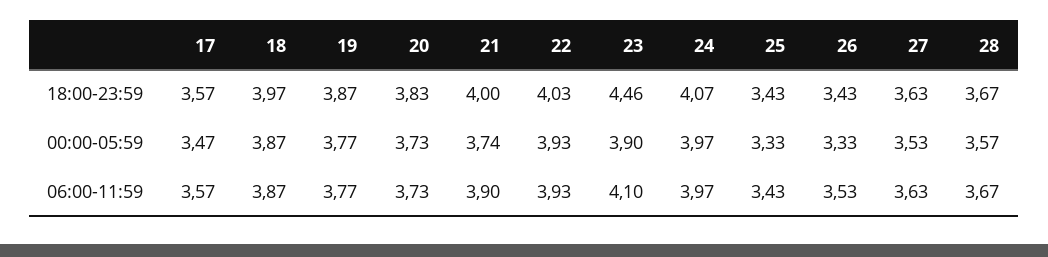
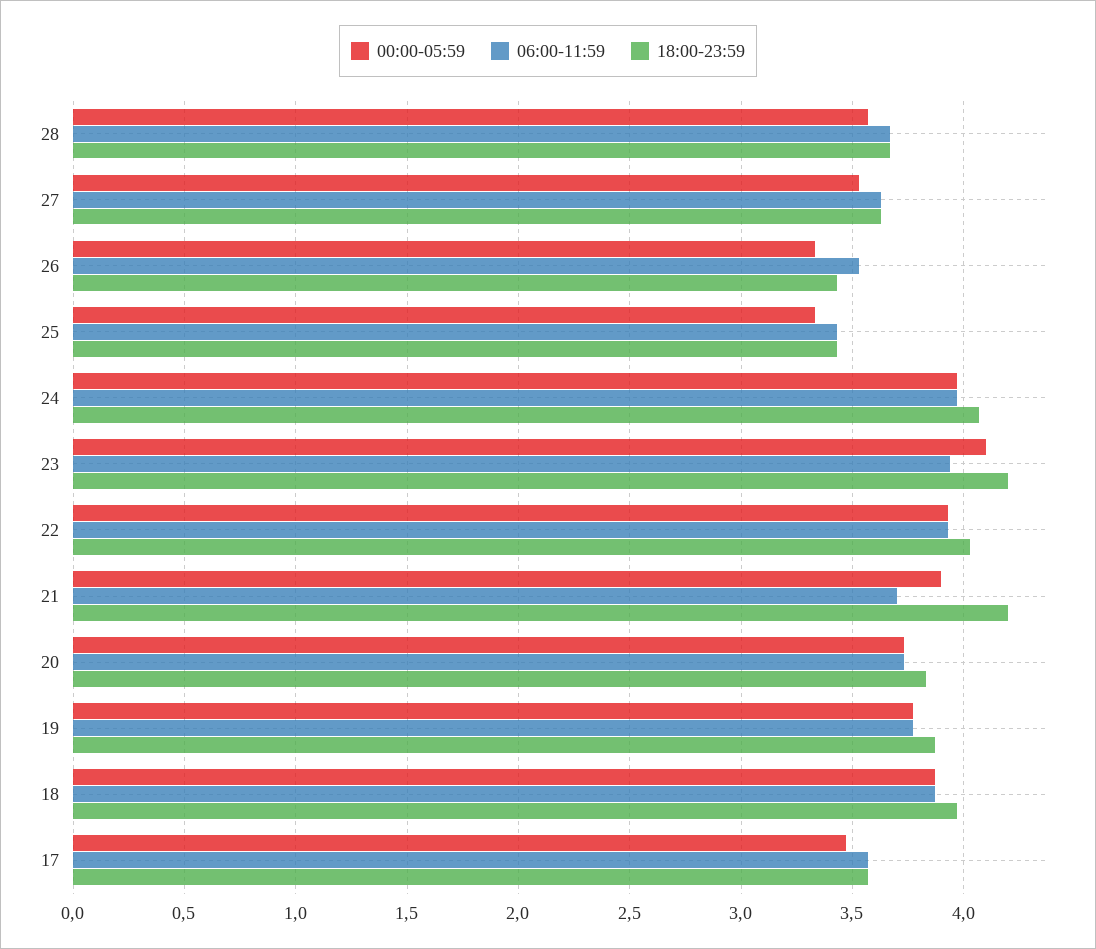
18:00-23:59, 21: 4 -> 4.2
18:00-23:59, 23: 4.46 -> 4.2
00:00-05:59, 21: 3.74 -> 3.9
00:00-05:59, 23: 3.9 -> 4.1
06:00-11:59, 21: 3.9 -> 3.7
06:00-11:59, 23: 4.1 -> 3.95

